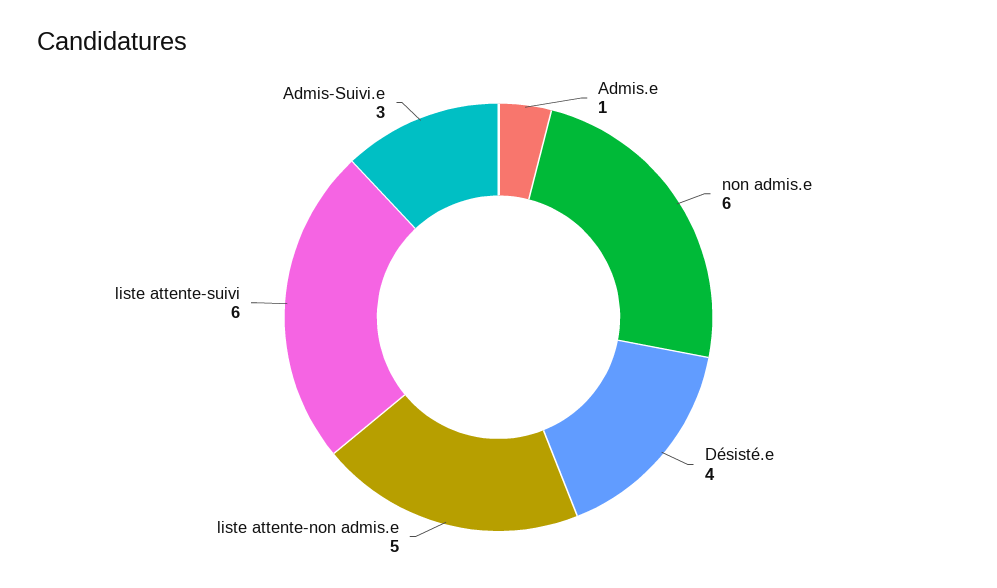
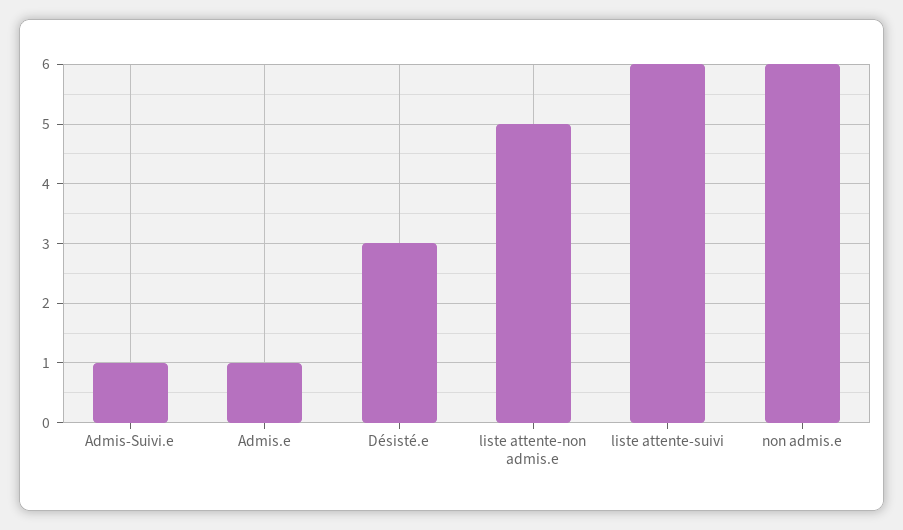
Désisté.e: 4 -> 3
Admis-Suivi.e: 3 -> 1

